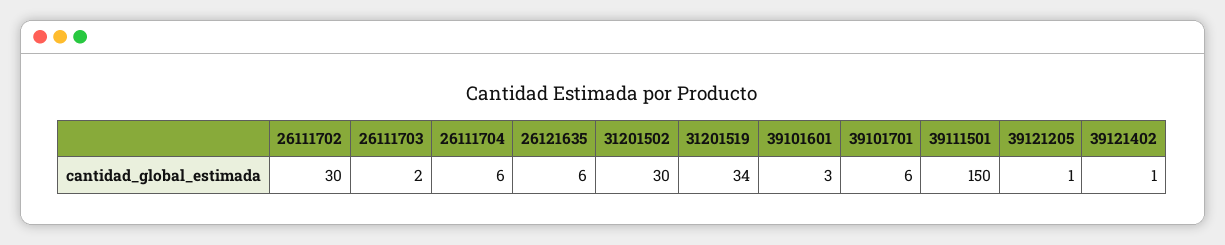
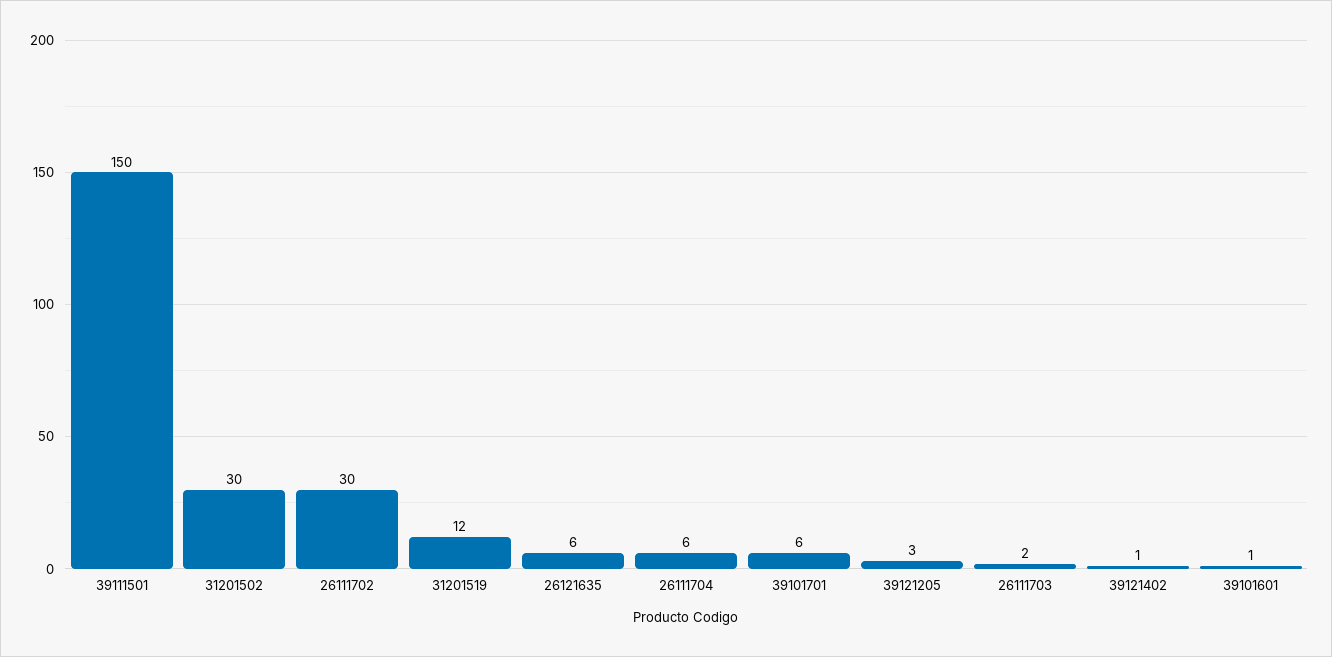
31201519: 34 -> 12
39101601: 3 -> 1
39121205: 1 -> 3

